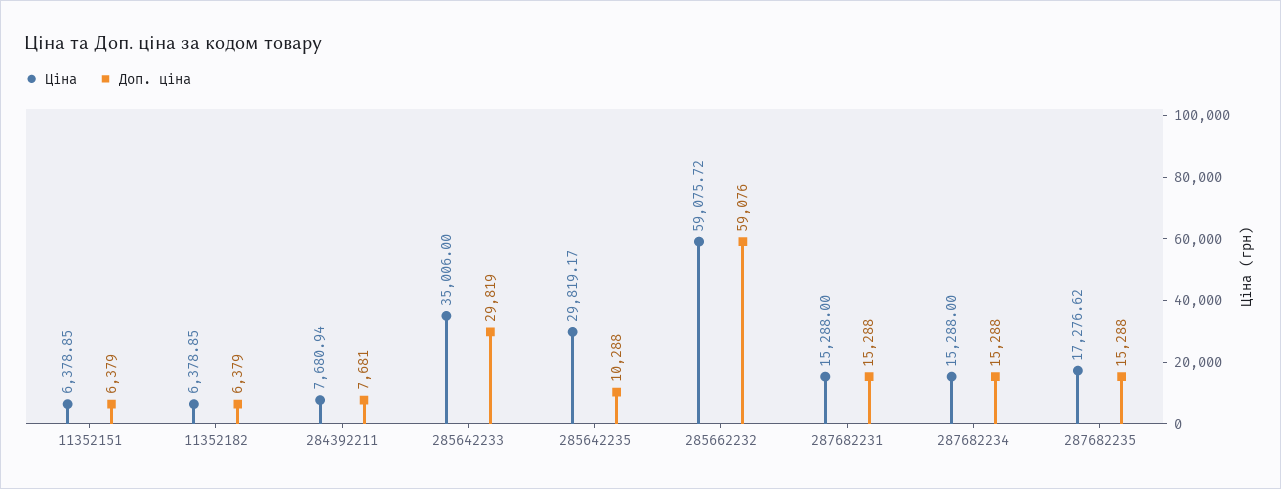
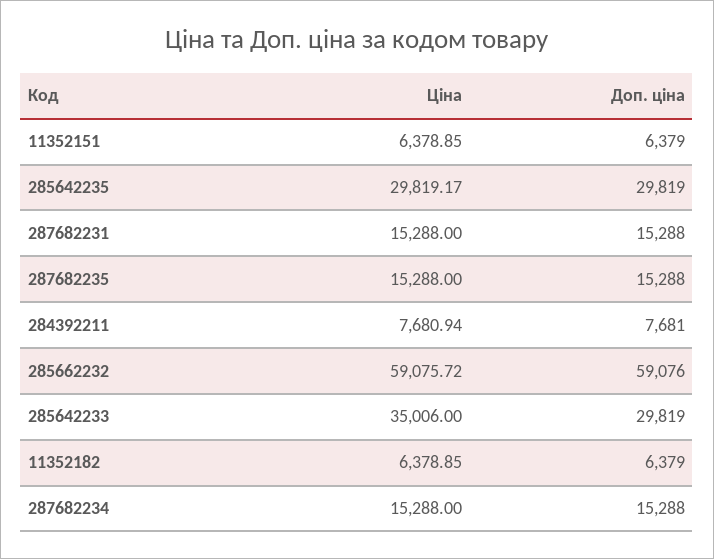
Доп. ціна, 285642235: 10288 -> 29819
Ціна, 287682235: 17276.62 -> 15288

